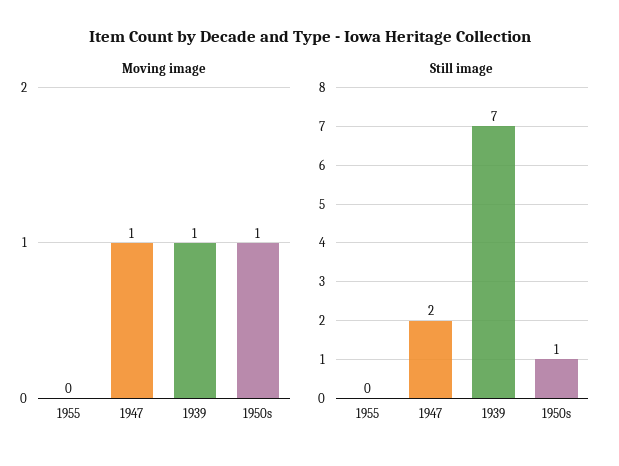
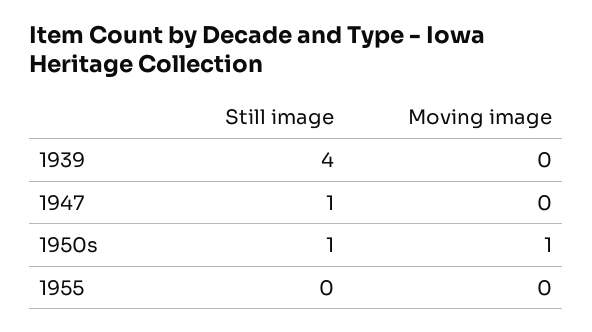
Moving image, 1947: 1 -> 0
Moving image, 1939: 1 -> 0
Still image, 1947: 2 -> 1
Still image, 1939: 7 -> 4

